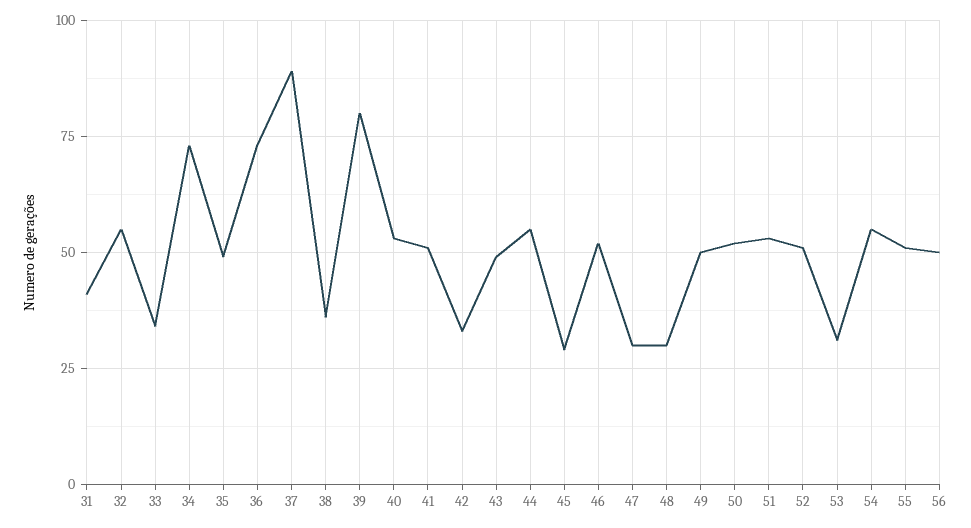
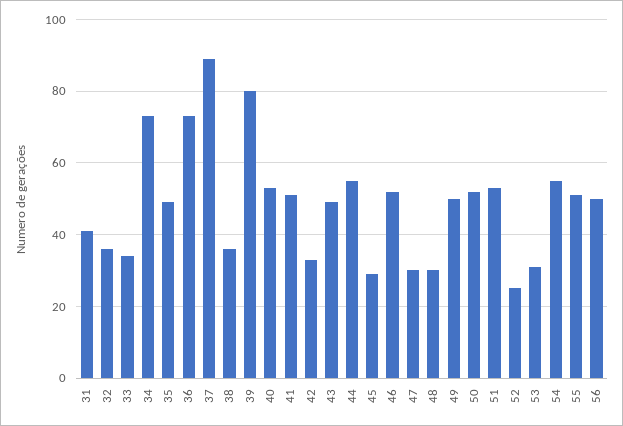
32: 55 -> 35
52: 50 -> 25

